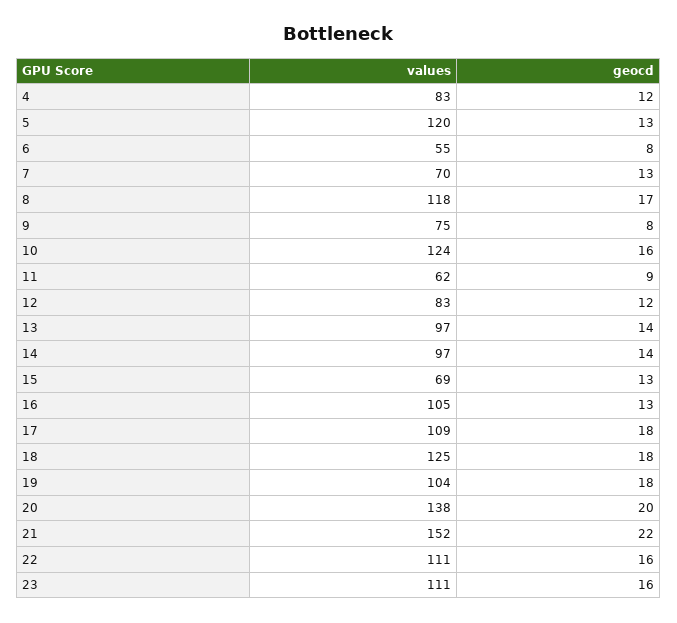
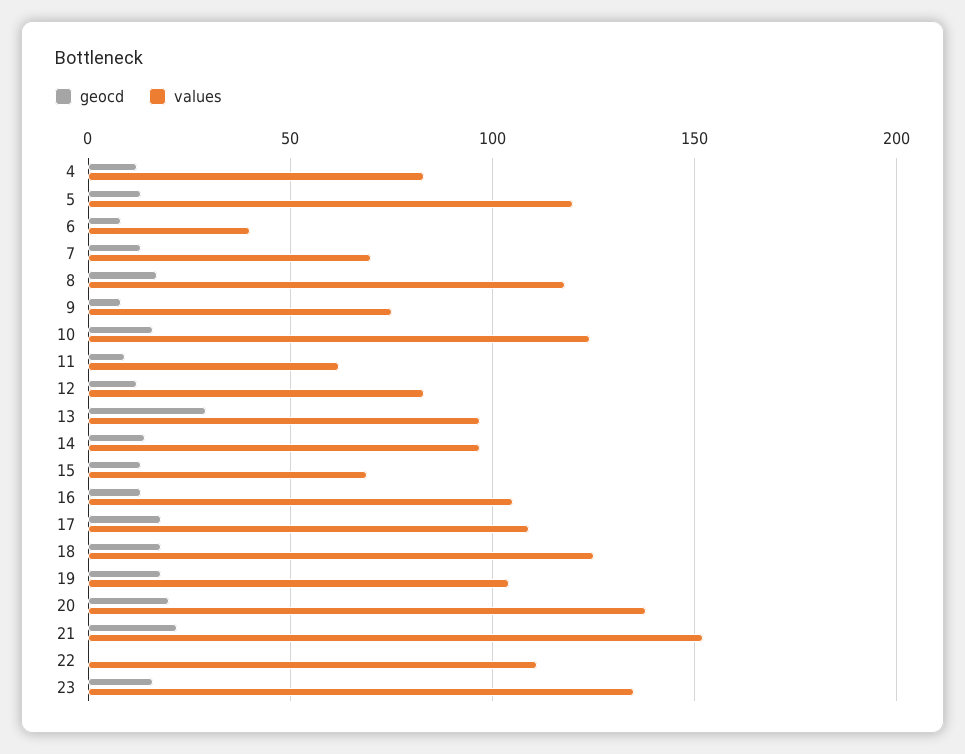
values, 6: 55 -> 40
geocd, 13: 14 -> 30
geocd, 22: 16 -> 0
values, 23: 111 -> 135

